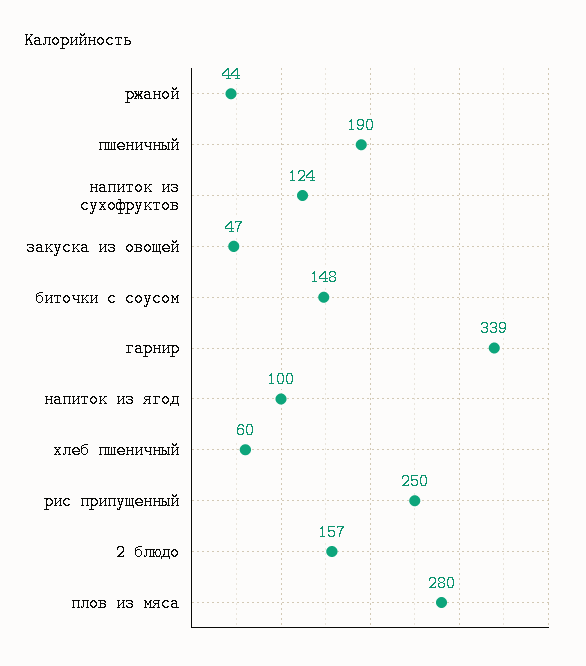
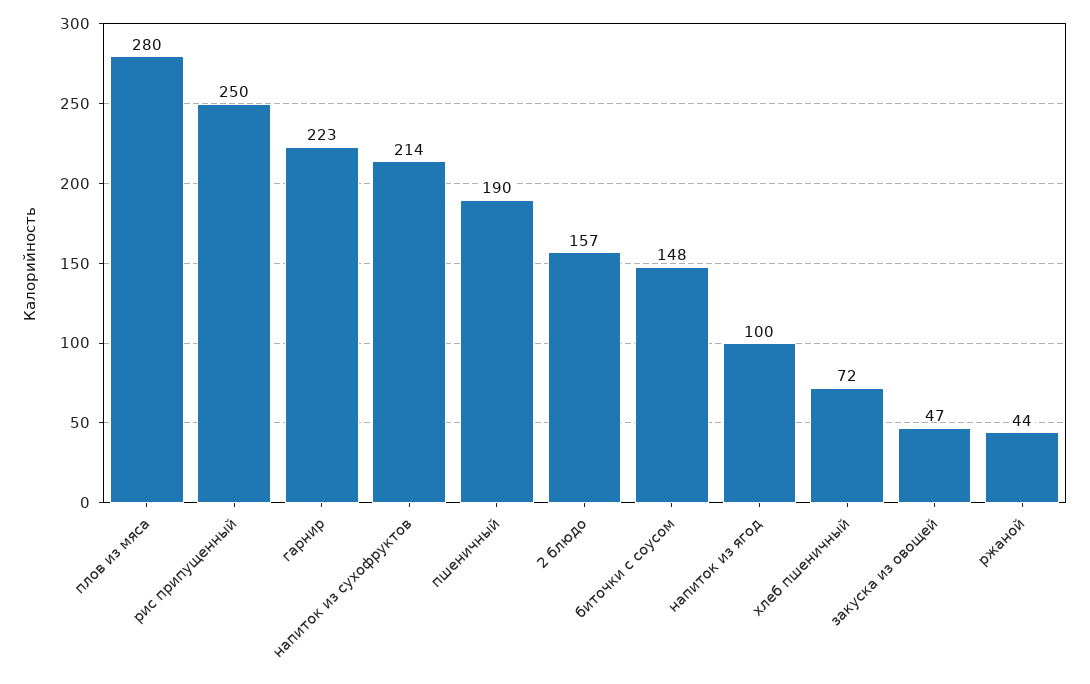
напиток из сухофруктов: 124 -> 214
гарнир: 339 -> 223
хлеб пшеничный: 60 -> 72

